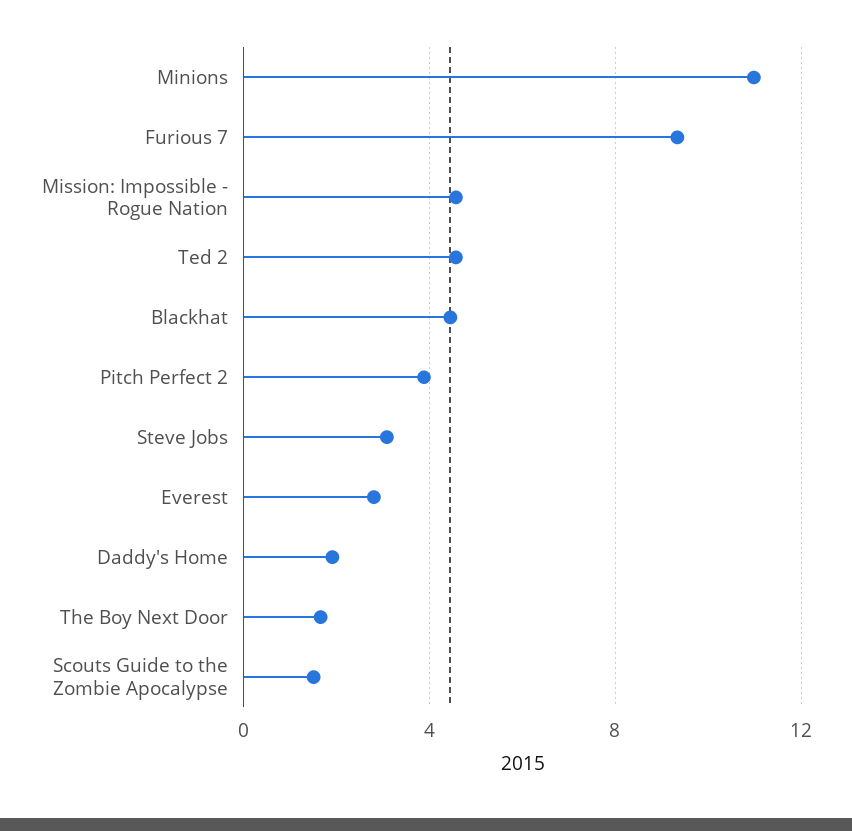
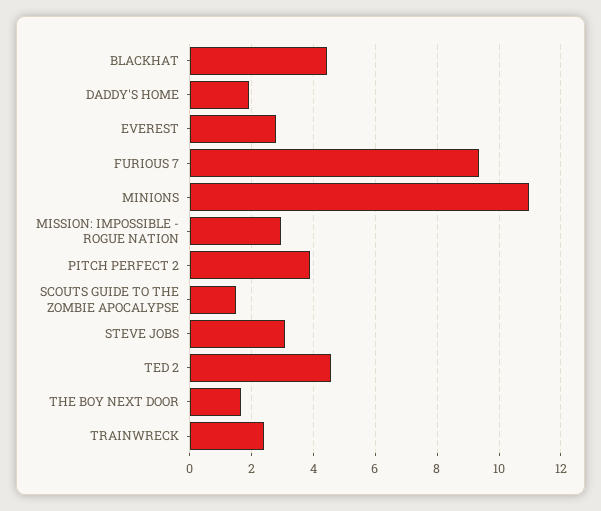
Mission: Impossible - Rogue Nation: 4.5 -> 3
TRAINWRECK: none -> 2.4

